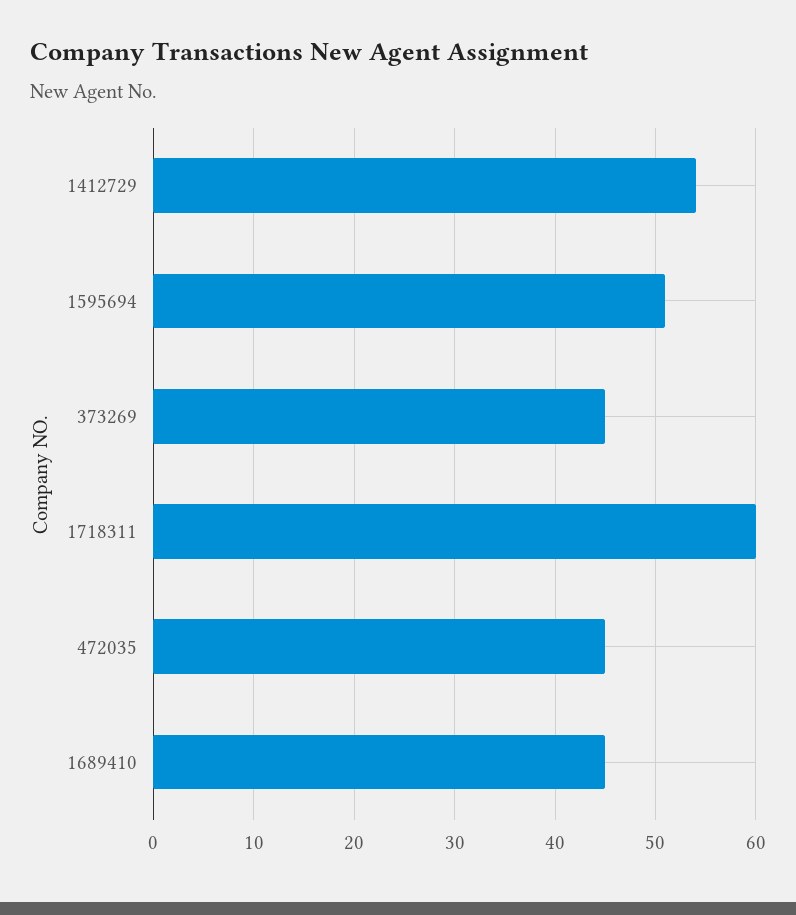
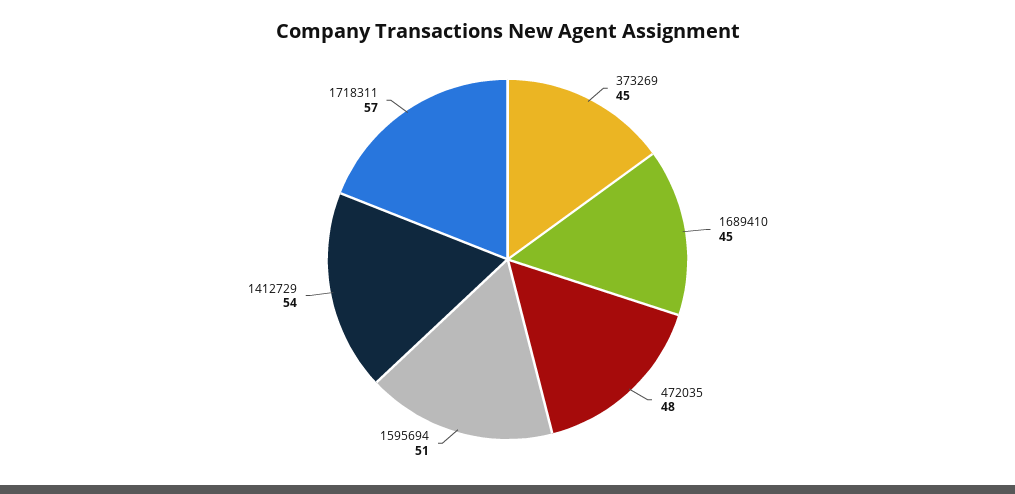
1718311: 60 -> 57
472035: 45 -> 48

